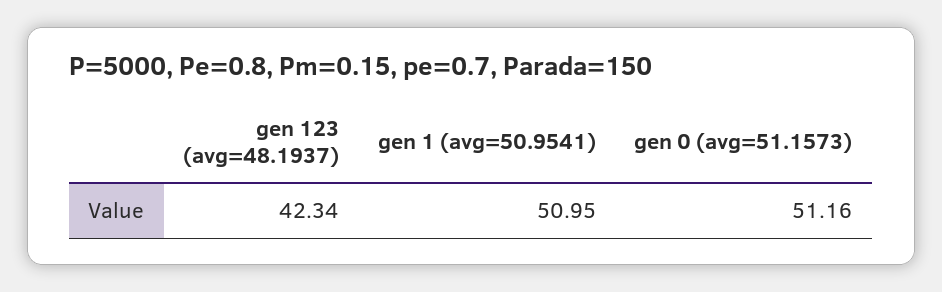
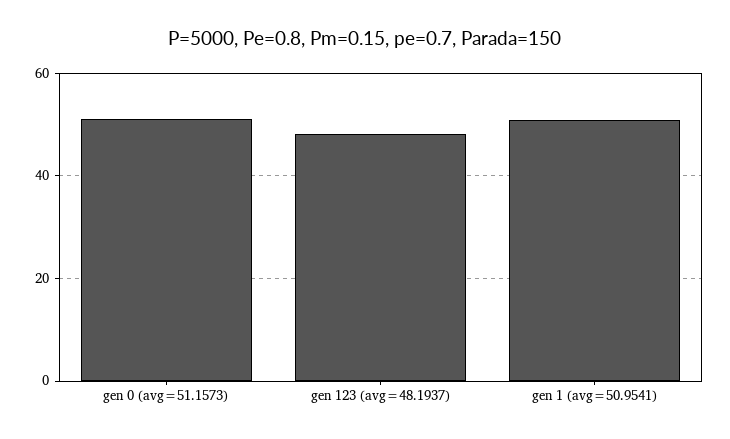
gen 123 (avg=48.1937): 42.34 -> 48

